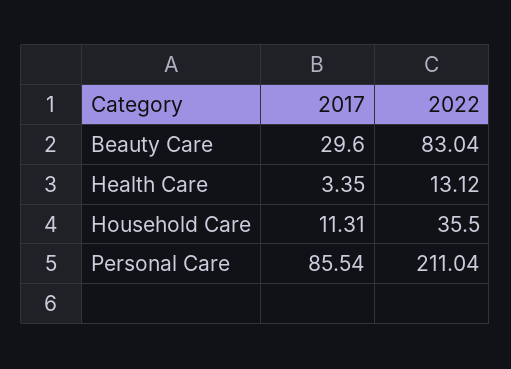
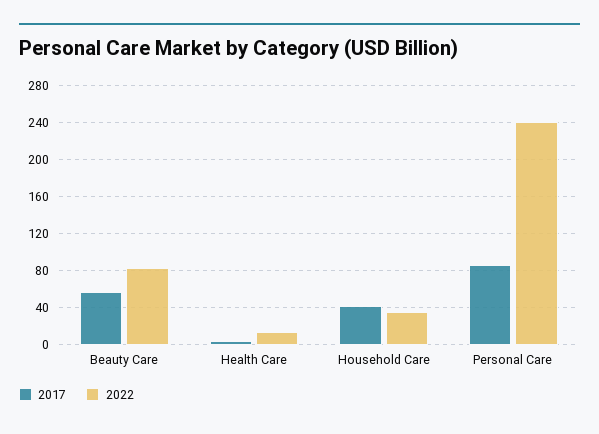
2017, Beauty Care: 29.6 -> 60
2017, Household Care: 11.31 -> 40
2022, Personal Care: 211.04 -> 240

